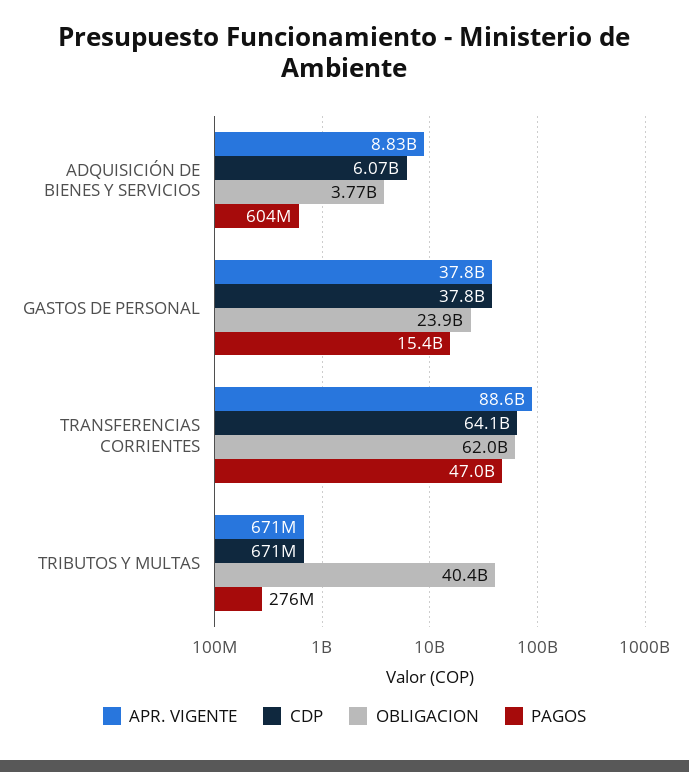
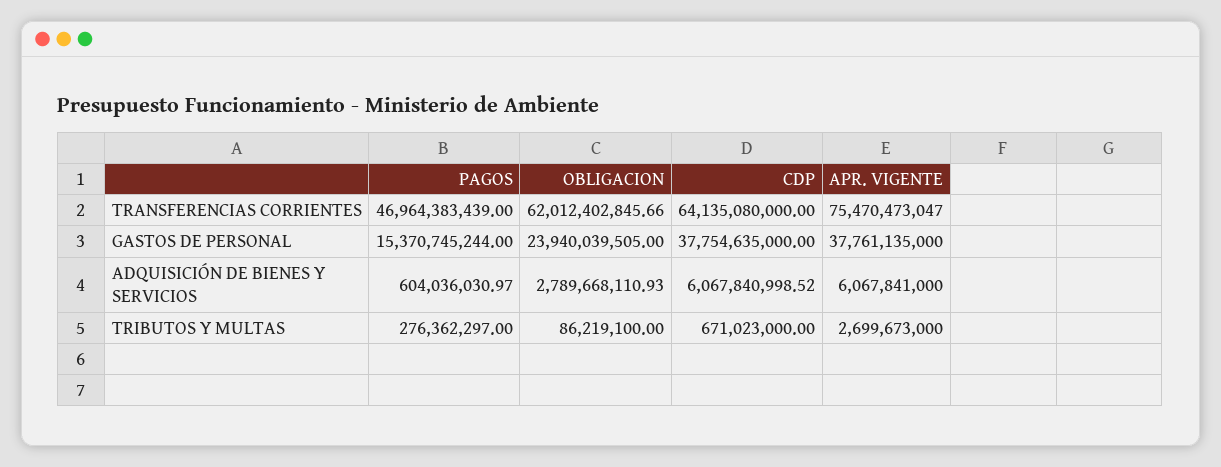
APR. VIGENTE, ADQUISICIÓN DE BIENES Y SERVICIOS: 8830000000 -> 6067841000
OBLIGACION, ADQUISICIÓN DE BIENES Y SERVICIOS: 3770000000 -> 2789668110.93
APR. VIGENTE, TRANSFERENCIAS CORRIENTES: 88600000000 -> 75470473047
APR. VIGENTE, TRIBUTOS Y MULTAS: 671000000 -> 2699673000
OBLIGACION, TRIBUTOS Y MULTAS: 40400000000 -> 86219100

